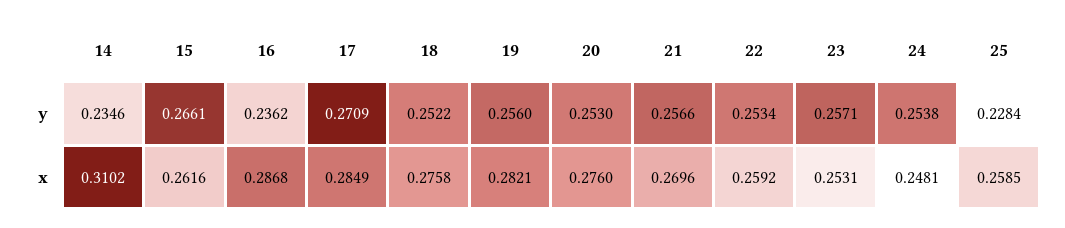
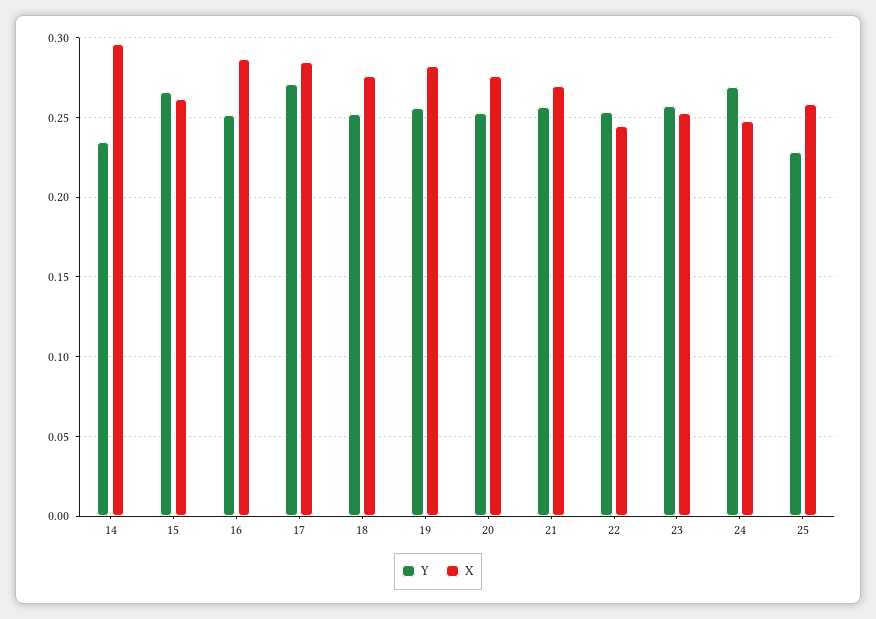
y, 16: 0.2362 -> 0.25
y, 24: 0.2538 -> 0.27
x, 14: 0.3102 -> 0.295
x, 22: 0.2592 -> 0.245

